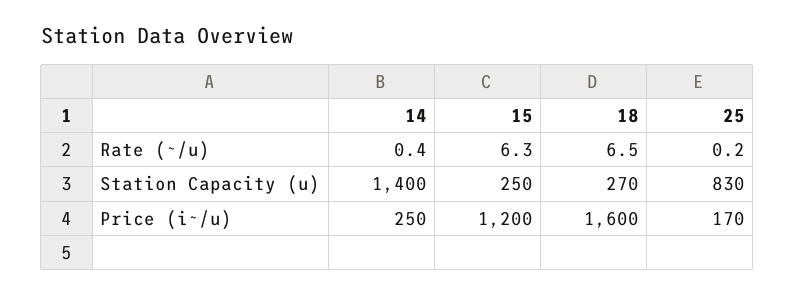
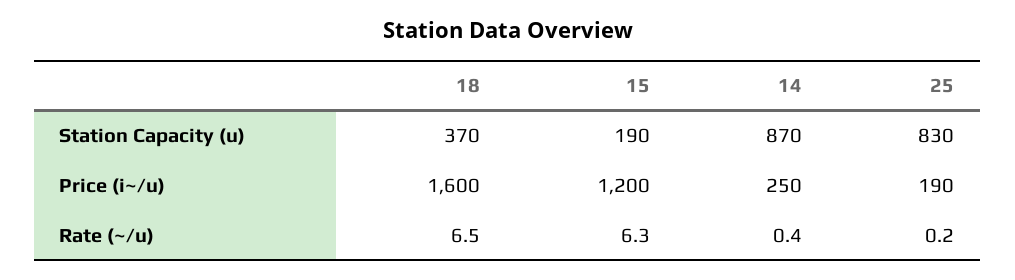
14, Station Capacity (u): 1400 -> 870
15, Station Capacity (u): 250 -> 190
18, Station Capacity (u): 270 -> 370
25, Price (i~/u): 170 -> 190

